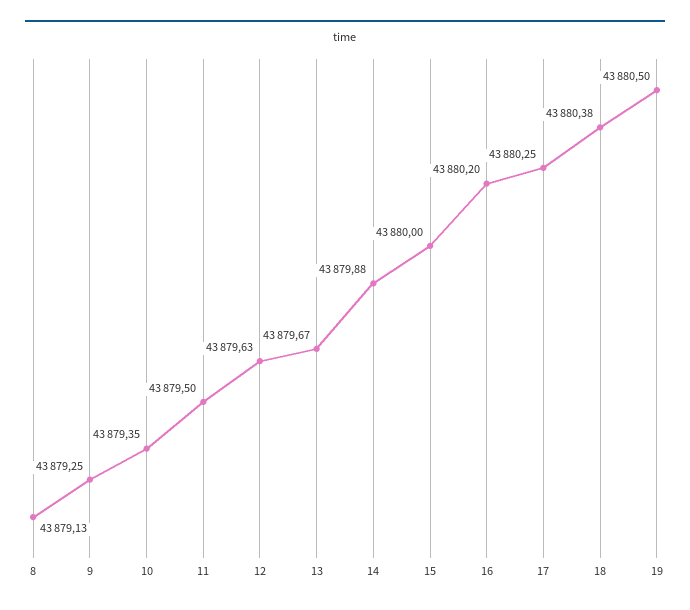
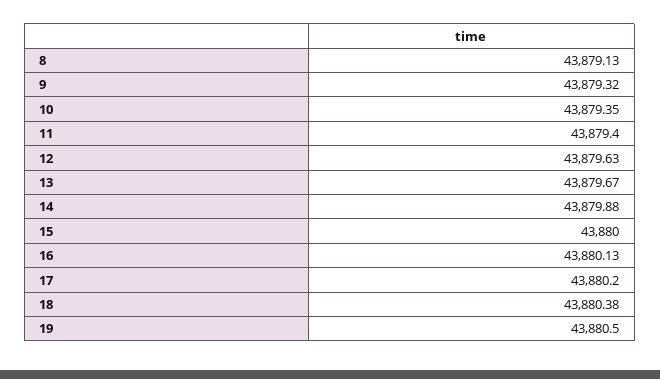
9: 43879.25 -> 43879.32
11: 43879.5 -> 43879.4
16: 43880.2 -> 43880.13
17: 43880.25 -> 43880.2

